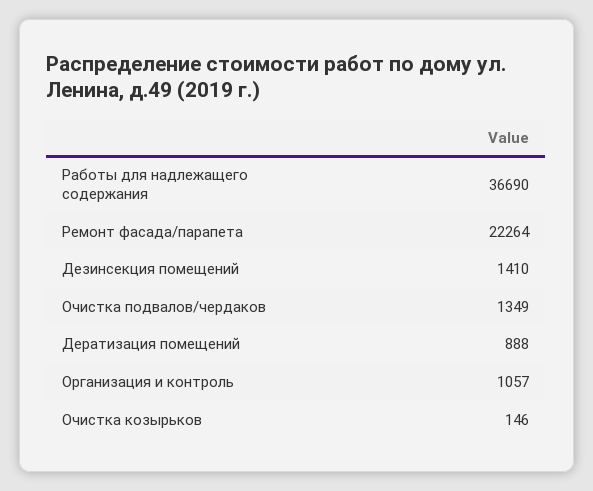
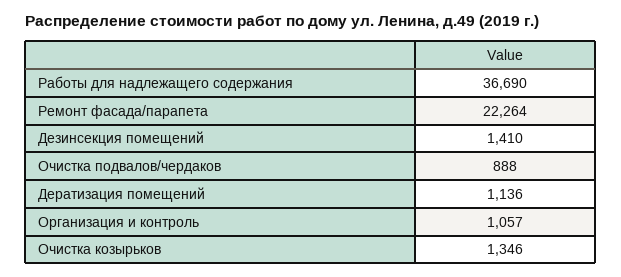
Очистка подвалов/чердаков: 1349 -> 888
Дератизация помещений: 888 -> 1136
Очистка козырьков: 146 -> 1346

